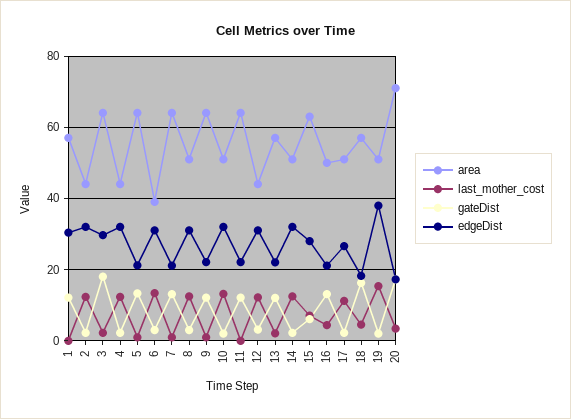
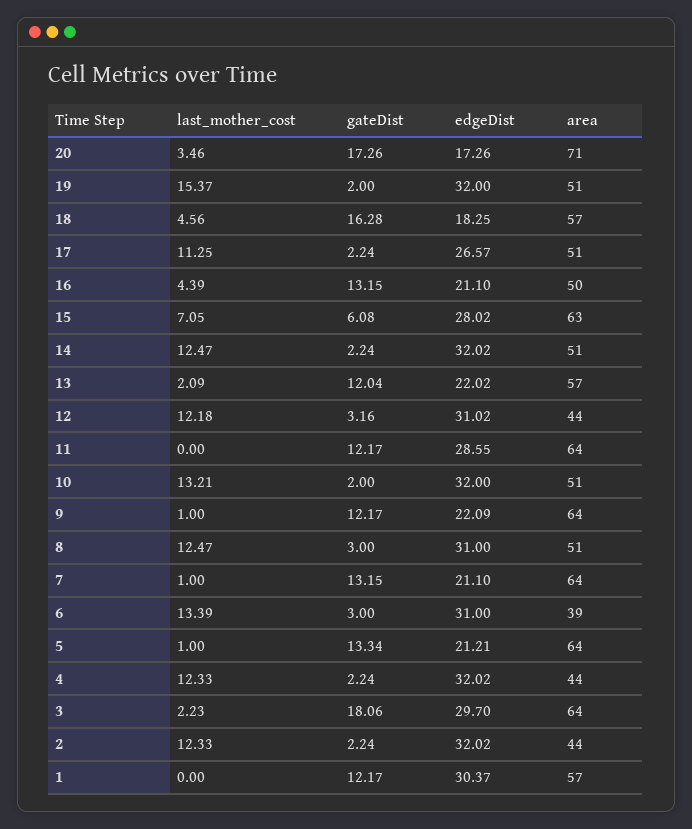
edgeDist, 11: 22 -> 28.55
edgeDist, 19: 38 -> 32

